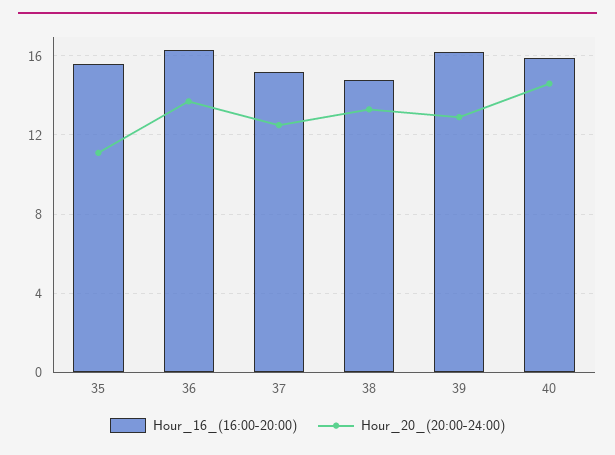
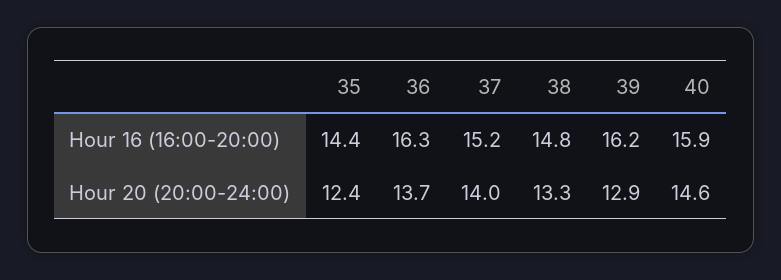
Hour_16_(16:00-20:00), 35: 15.5 -> 14.4
Hour_20_(20:00-24:00), 35: 11 -> 12.4
Hour_20_(20:00-24:00), 37: 12.5 -> 14

